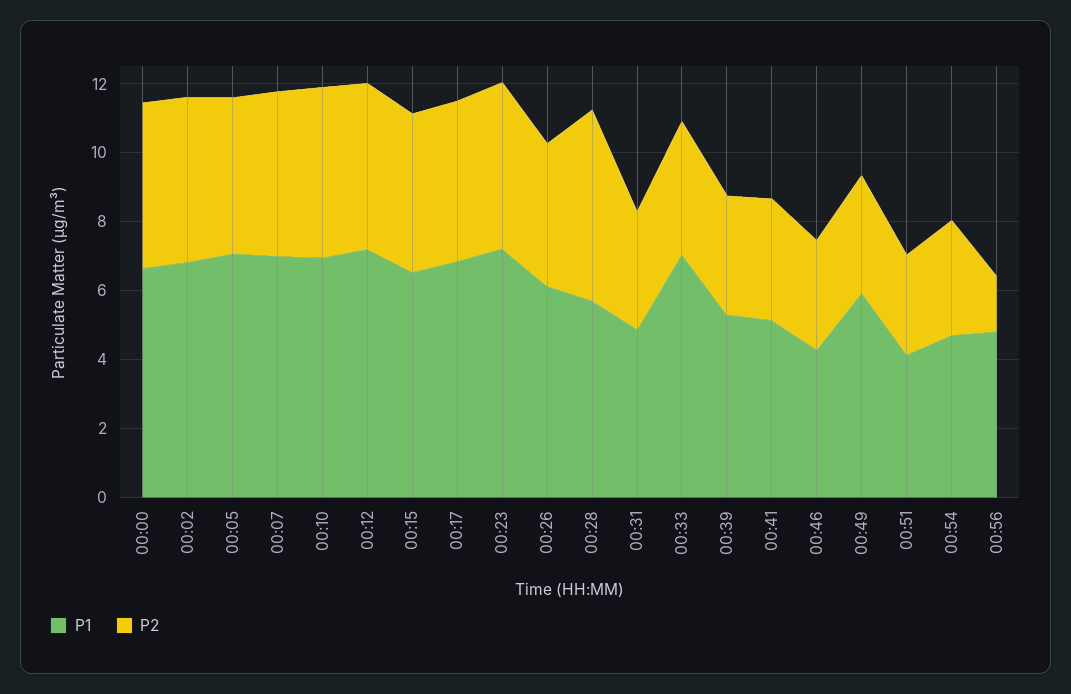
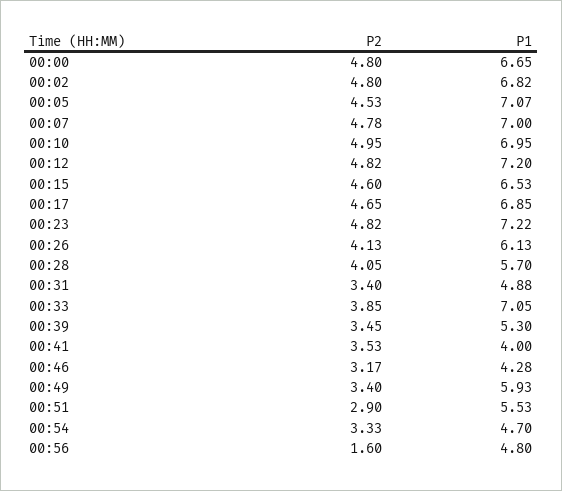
P2, 00:28: 5.5 -> 4.05
P1, 00:41: 5 -> 4
P1, 00:51: 4 -> 5.53

